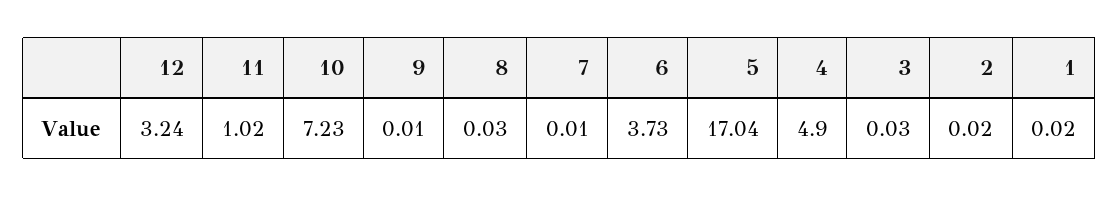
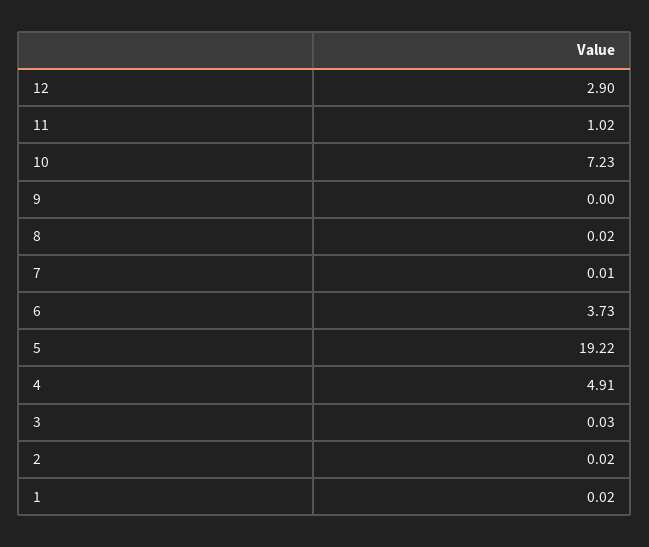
12: 3.24 -> 2.9
9: 0.01 -> 0
8: 0.03 -> 0.02
5: 17.04 -> 19.22
4: 4.9 -> 4.91

